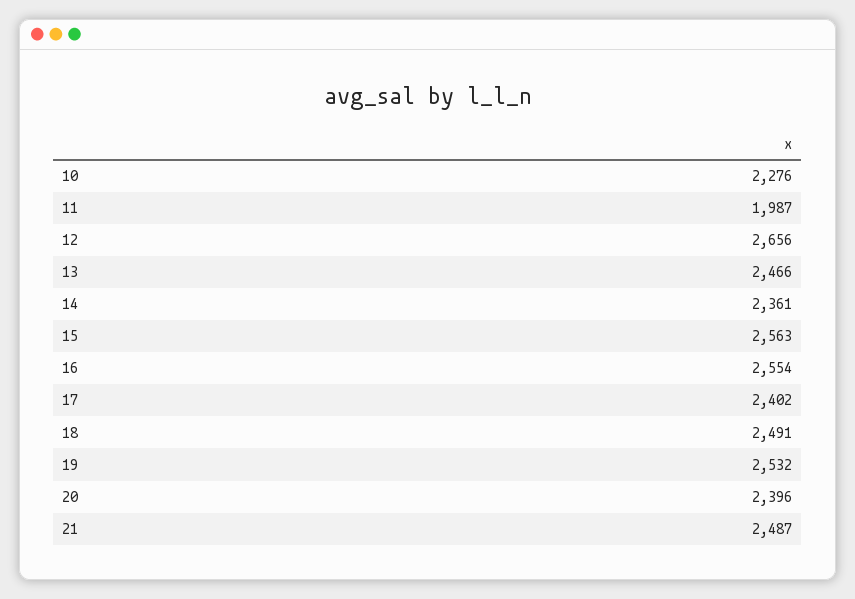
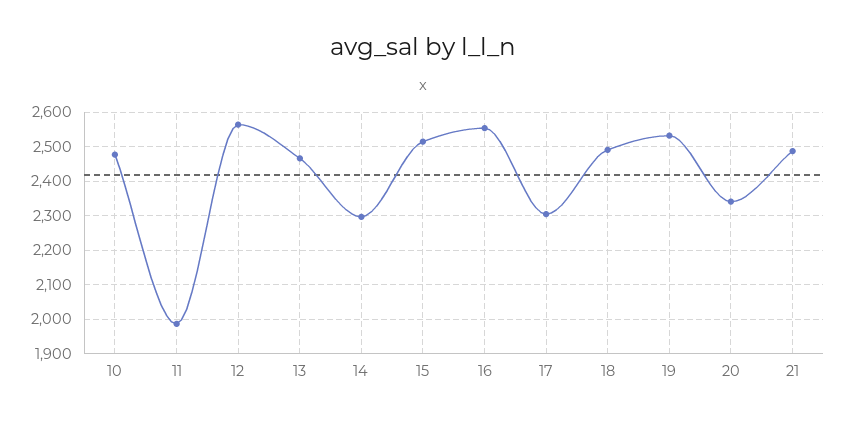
10: 2276 -> 2480
12: 2656 -> 2560
14: 2361 -> 2300
15: 2563 -> 2520
17: 2402 -> 2300
20: 2396 -> 2340

